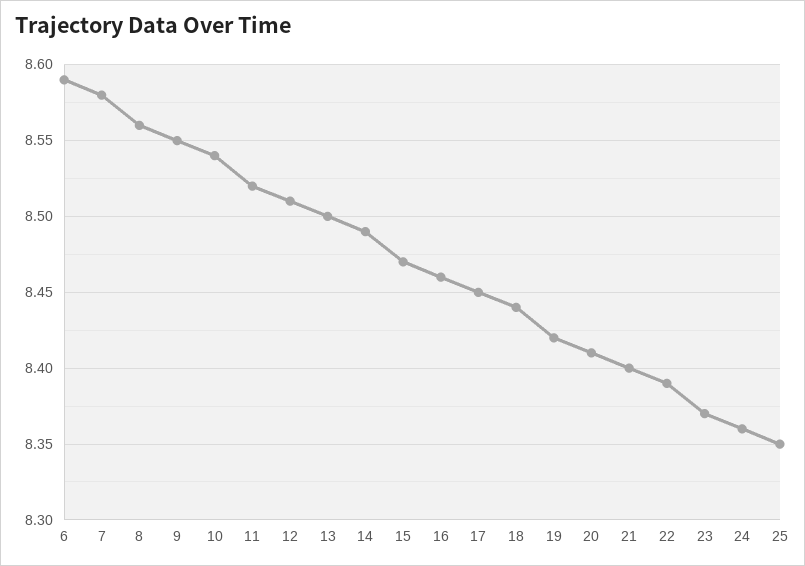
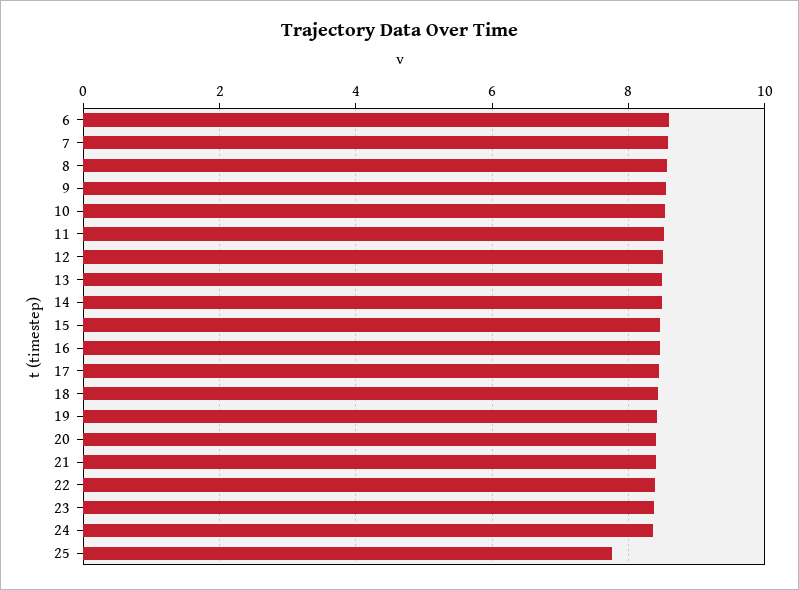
25: 8.35 -> 7.8

